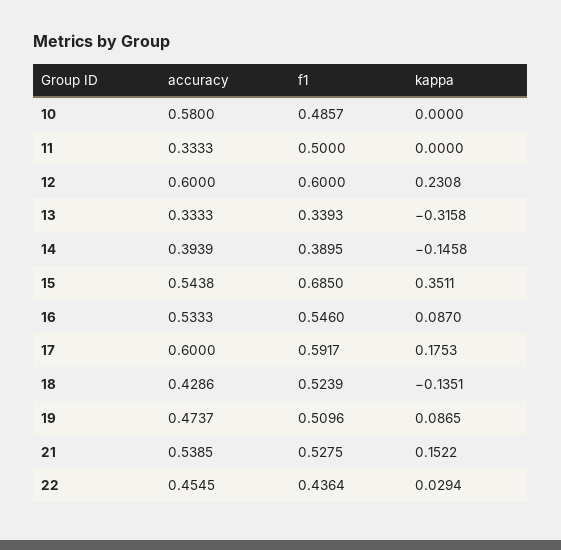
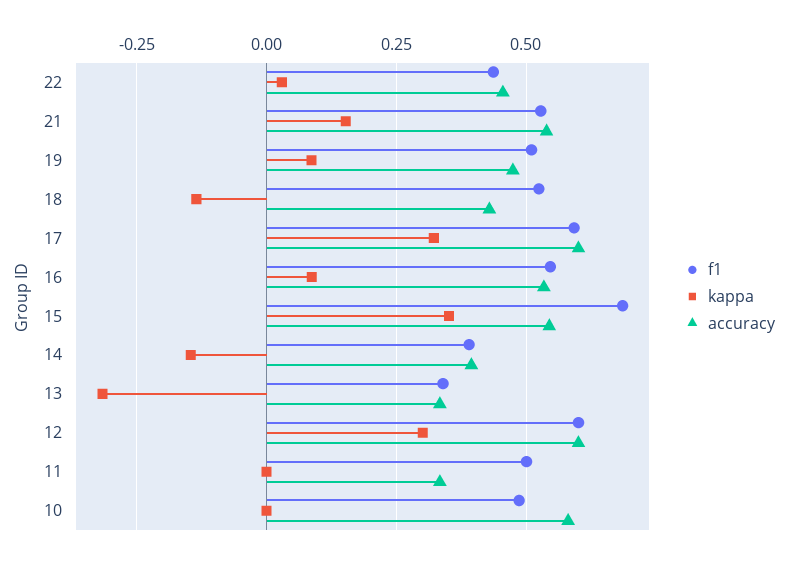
kappa, 12: 0.2308 -> 0.3
kappa, 17: 0.1753 -> 0.325

